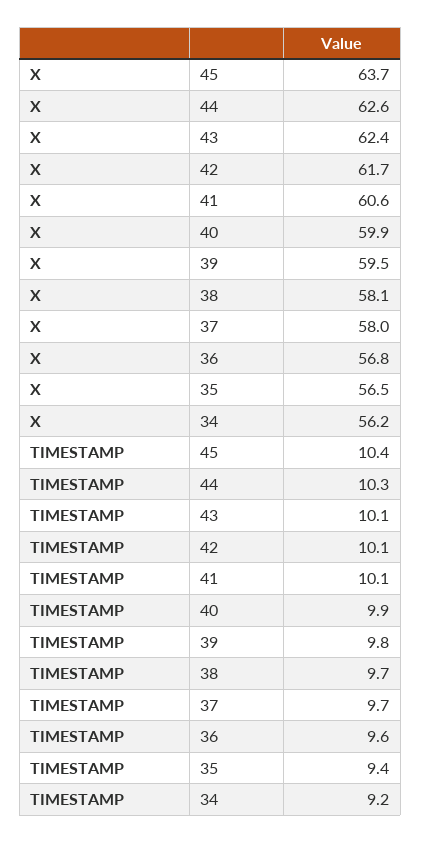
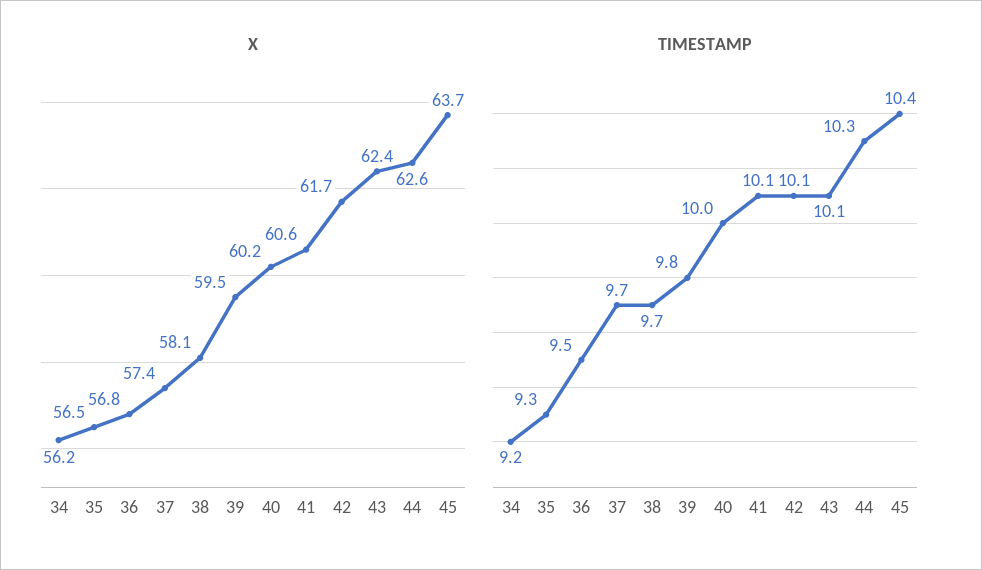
X, 40: 59.9 -> 60.2
X, 37: 58 -> 57.4
TIMESTAMP, 40: 9.9 -> 10
TIMESTAMP, 36: 9.6 -> 9.5
TIMESTAMP, 35: 9.4 -> 9.3

